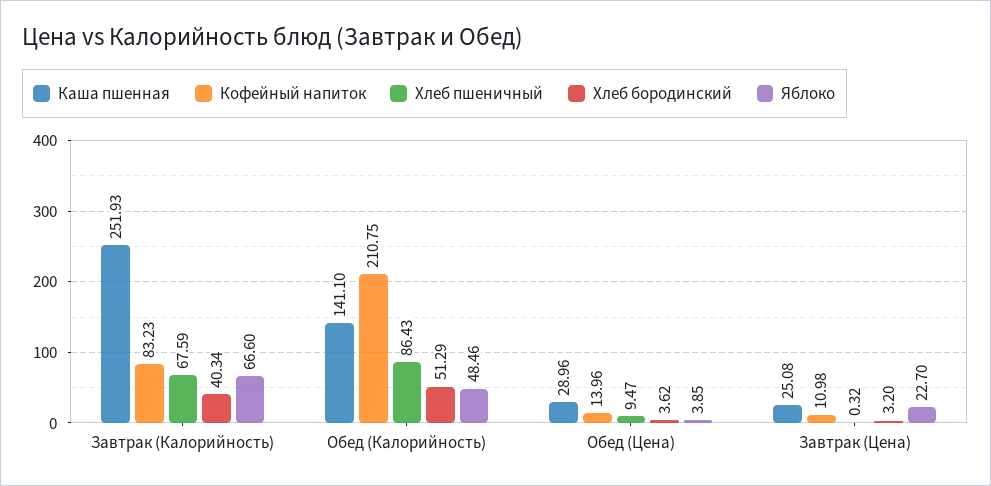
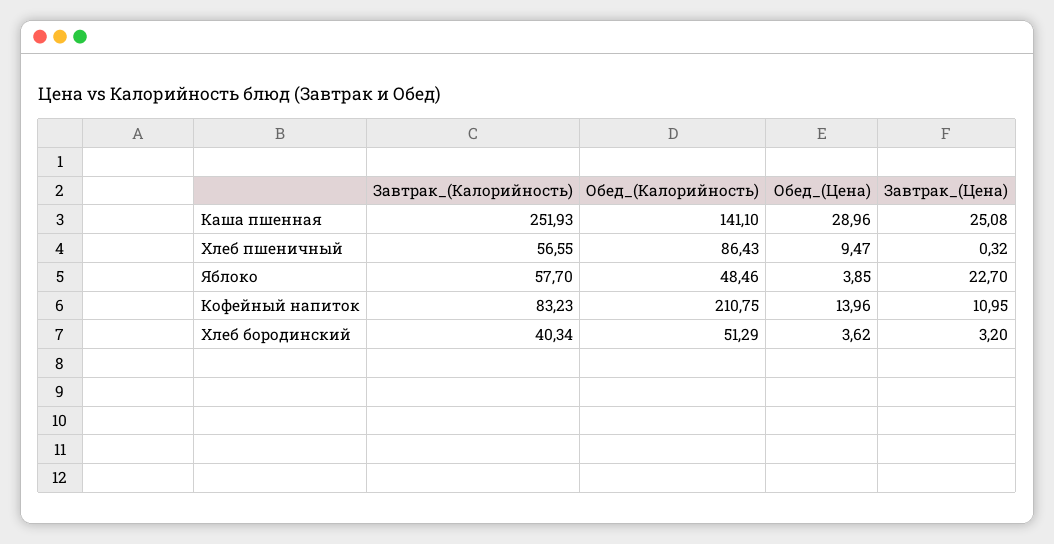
Хлеб пшеничный, Завтрак (Калорийность): 67.59 -> 56.55
Яблоко, Завтрак (Калорийность): 66.6 -> 57.7
Кофейный напиток, Завтрак (Цена): 10.98 -> 10.95

